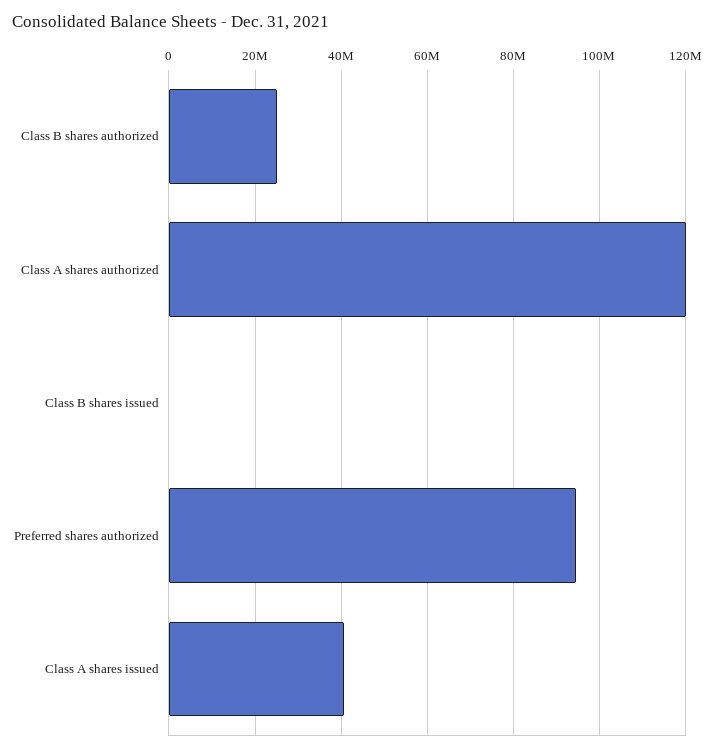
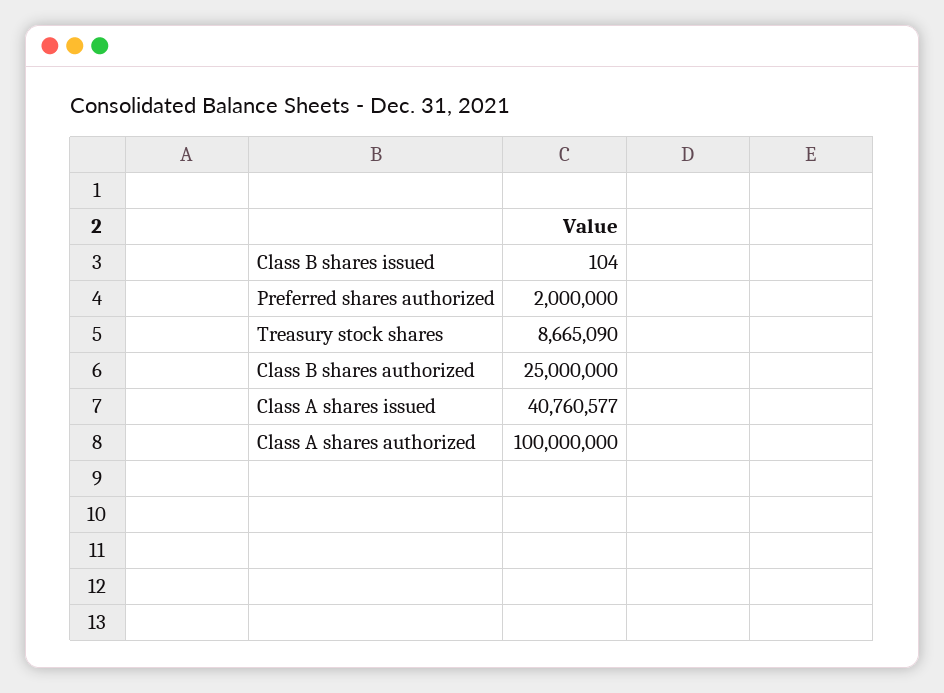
Class A shares authorized: 120000000 -> 100000000
Preferred shares authorized: 94000000 -> 2000000
Treasury stock shares: none -> 8665090

